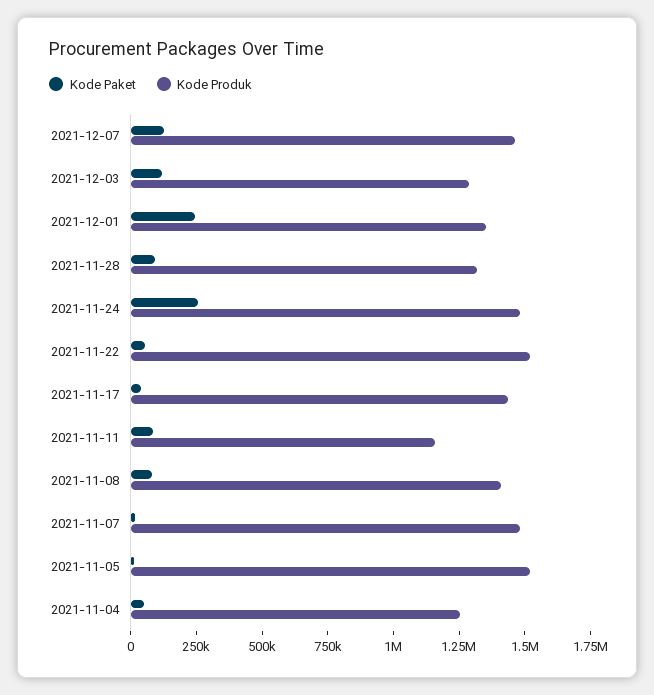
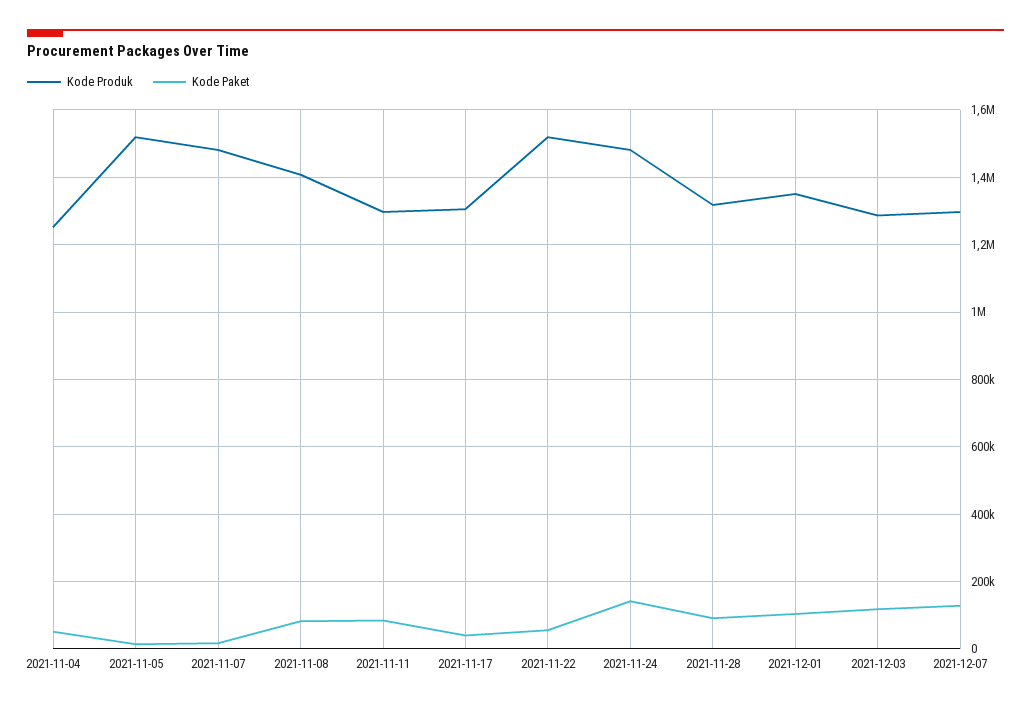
Kode Produk, 2021-12-07: 1450000 -> 1300000
Kode Paket, 2021-12-01: 250000 -> 100000
Kode Paket, 2021-11-24: 250000 -> 140000
Kode Produk, 2021-11-17: 1450000 -> 1300000
Kode Produk, 2021-11-11: 1150000 -> 1300000

